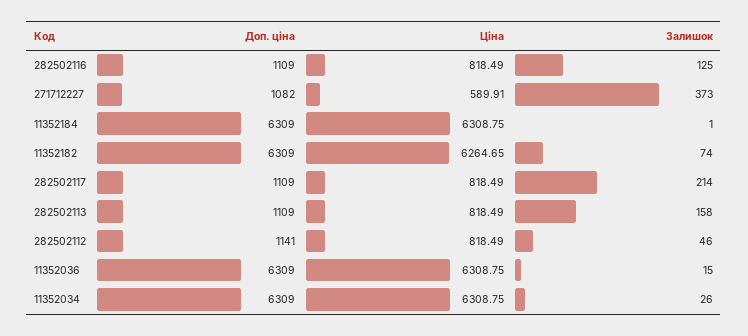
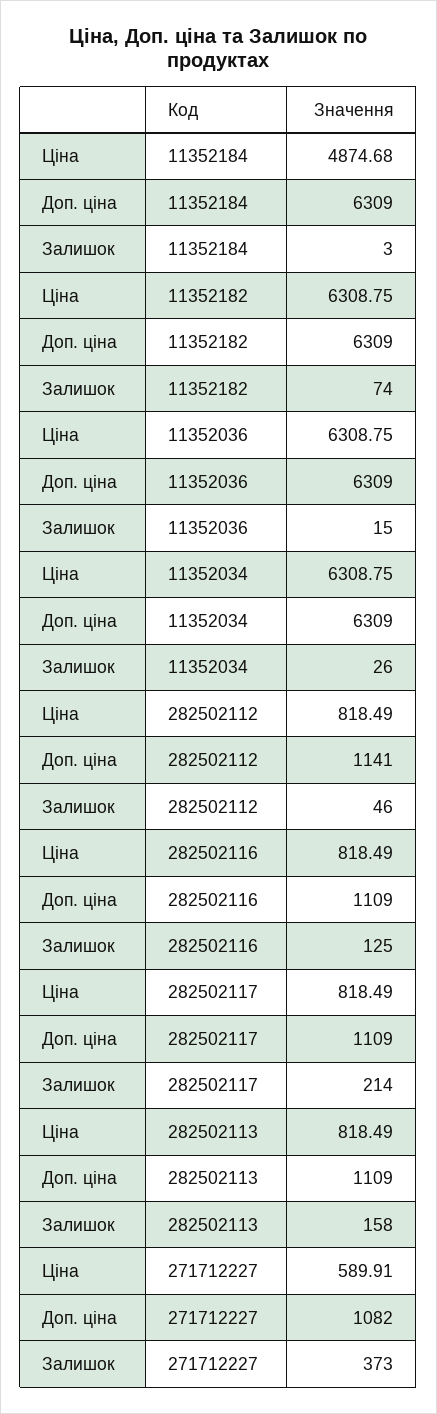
Ціна, 11352184: 6308.75 -> 4874.68
Залишок, 11352184: 1 -> 3
Ціна, 11352182: 6264.65 -> 6308.75

